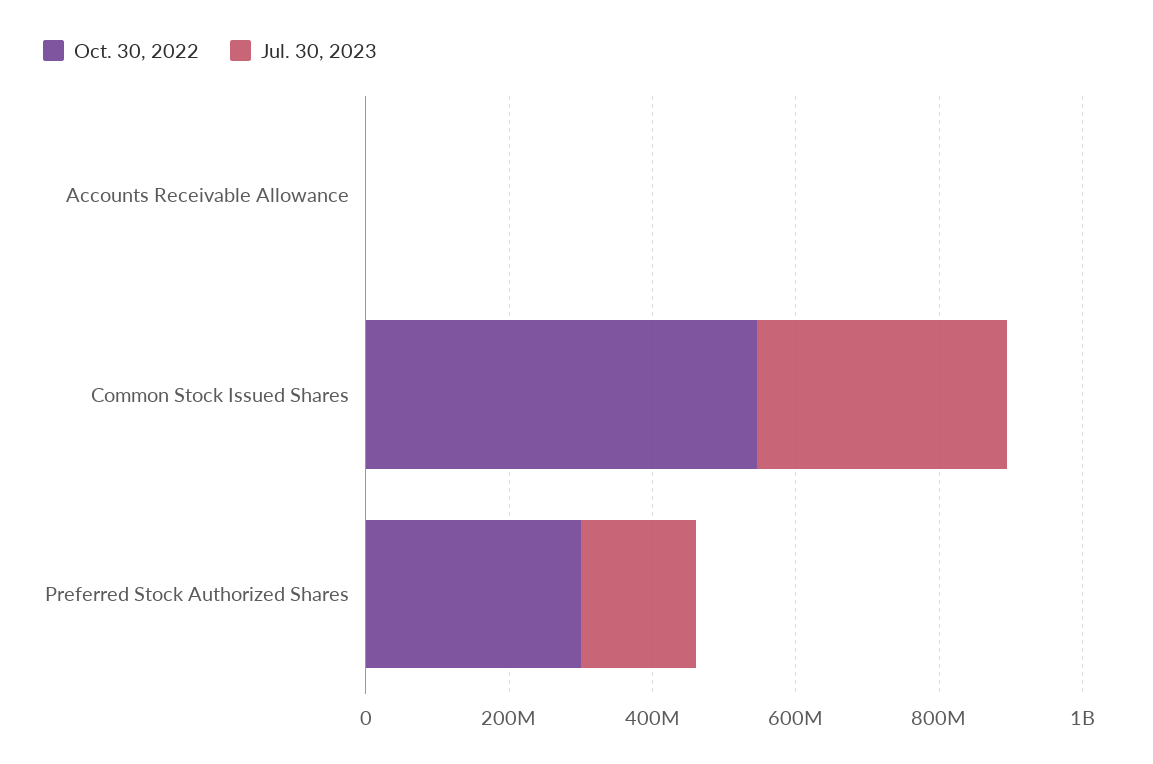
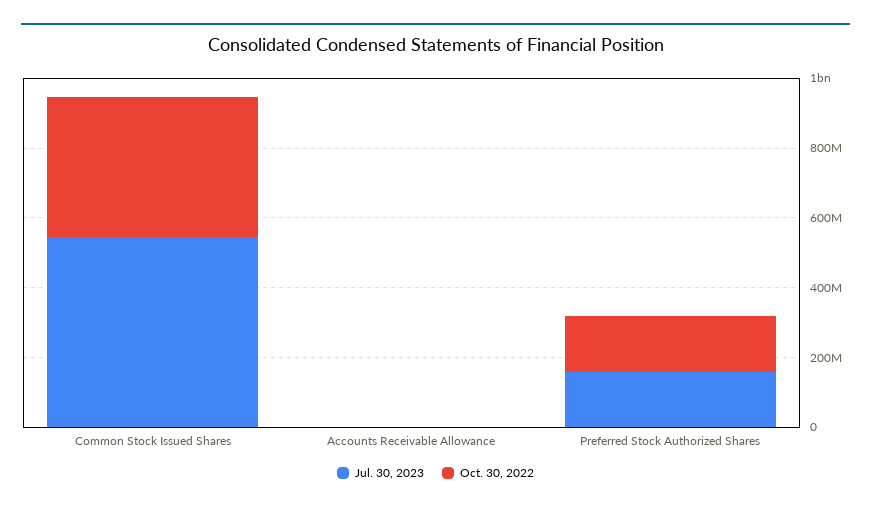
Oct. 30, 2022, Common Stock Issued Shares: 550000000 -> 400000000
Jul. 30, 2023, Common Stock Issued Shares: 350000000 -> 550000000
Oct. 30, 2022, Preferred Stock Authorized Shares: 300000000 -> 150000000

